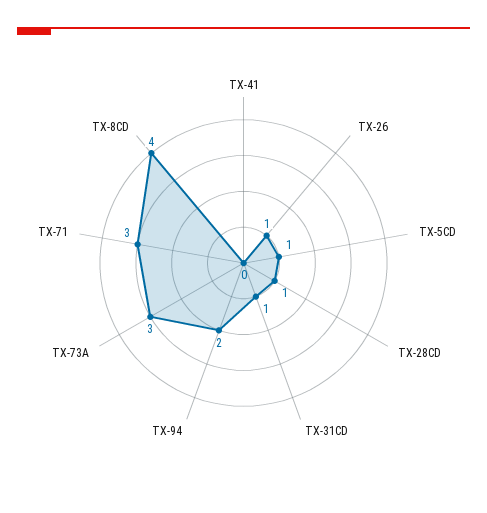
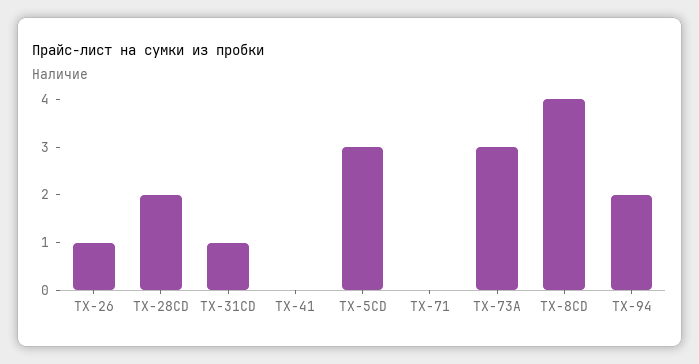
TX-5CD: 1 -> 3
TX-28CD: 1 -> 2
TX-71: 3 -> 0

